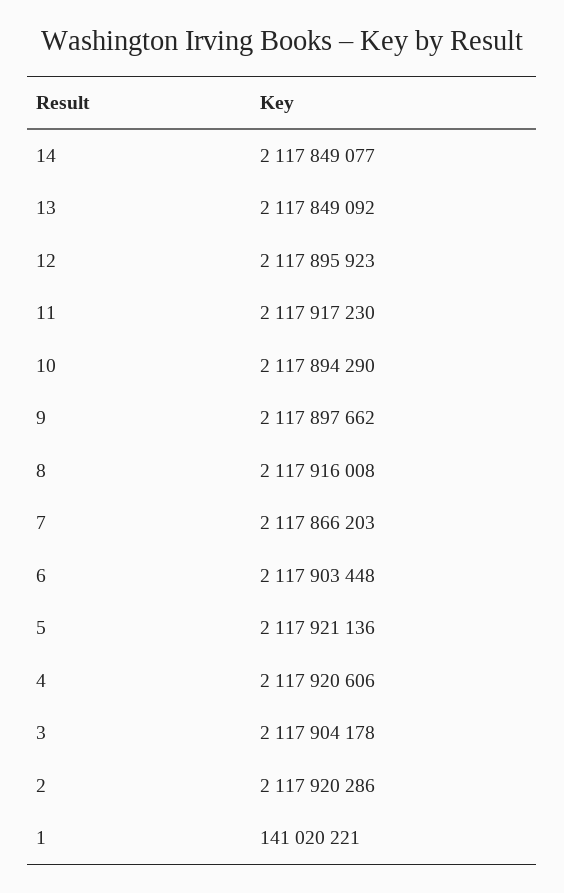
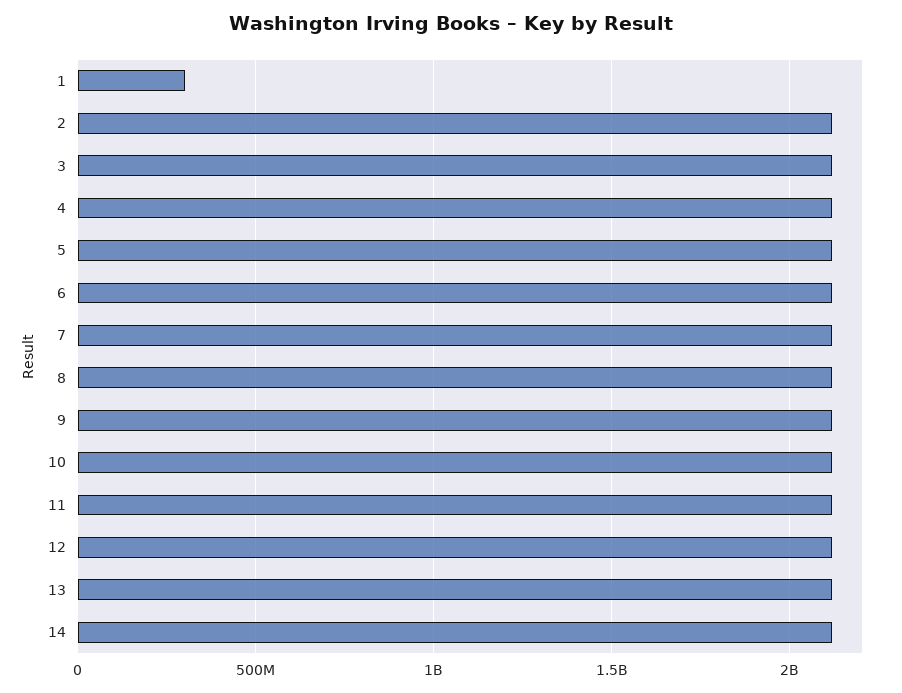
1: 141020221 -> 300000000

